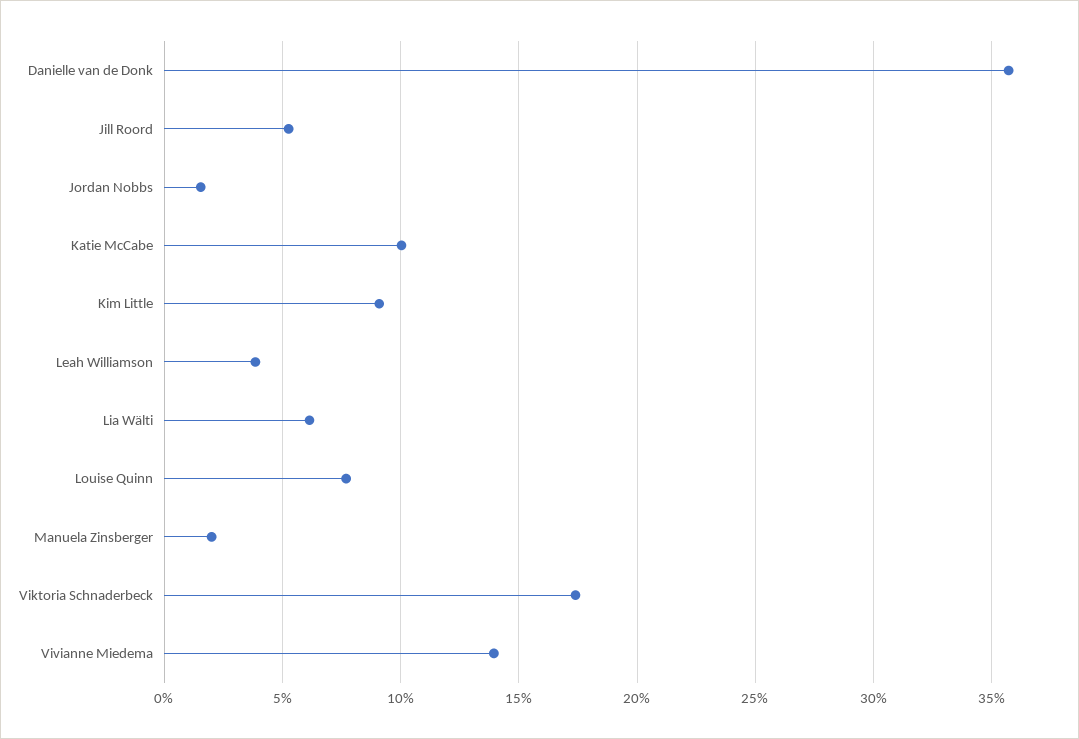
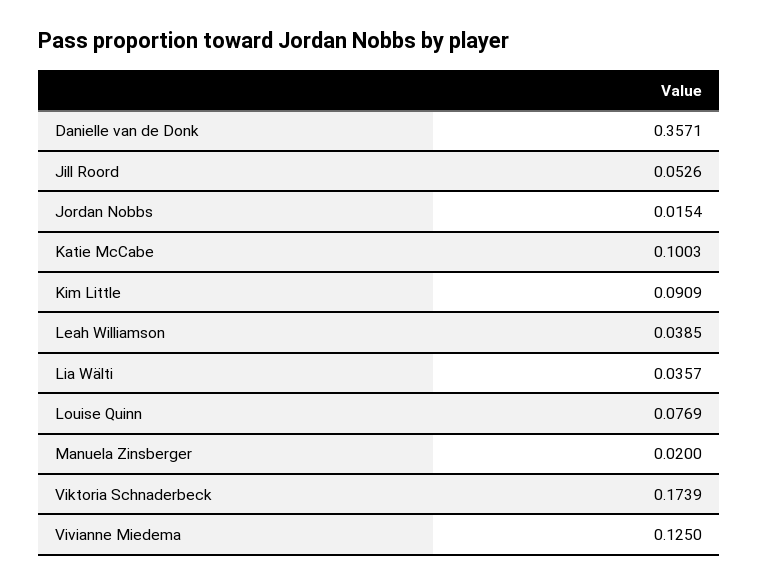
Lia Wälti: 0.06 -> 0.0357
Vivianne Miedema: 0.14 -> 0.125

